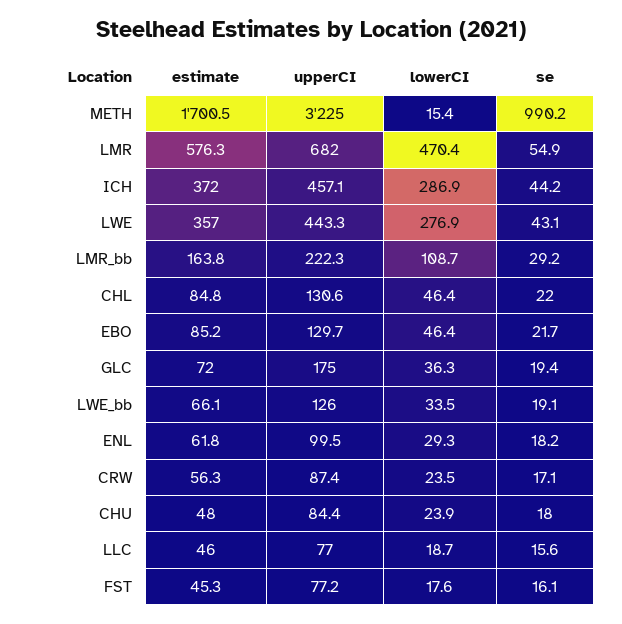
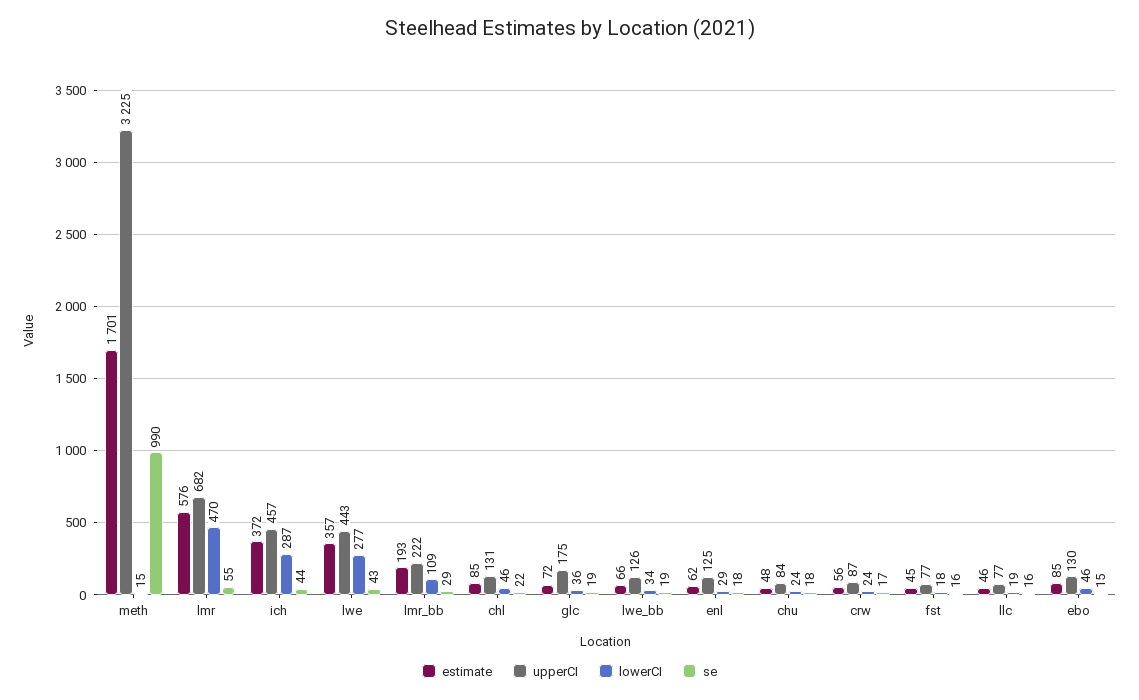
estimate, LMR_bb: 163.8 -> 193
se, EBO: 21.7 -> 15
upperCI, ENL: 99.5 -> 125

